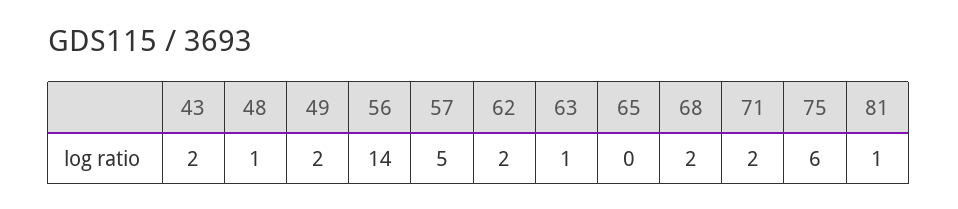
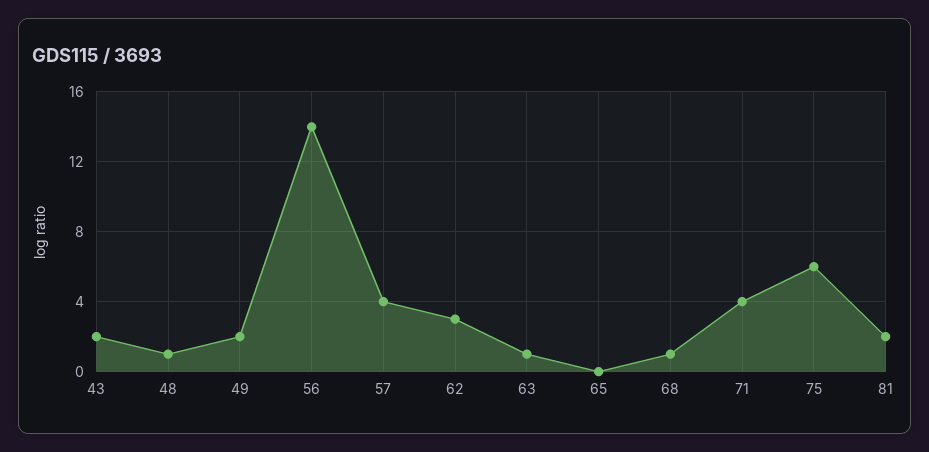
57: 5 -> 4
62: 2 -> 3
68: 2 -> 1
71: 2 -> 4
81: 1 -> 2

